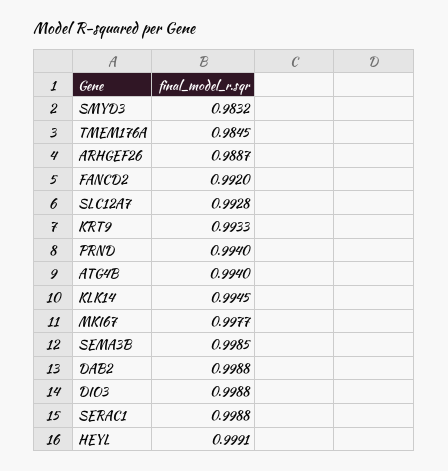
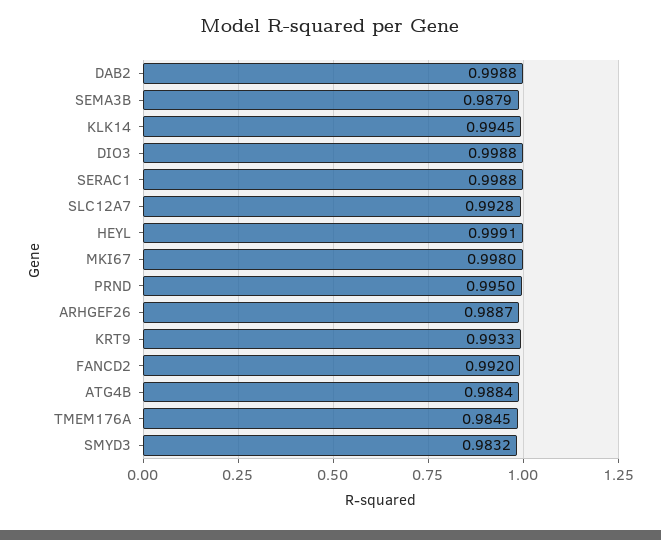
PRND: 0.994 -> 0.995
ATG4B: 0.994 -> 0.9884
MKI67: 0.9977 -> 0.998
SEMA3B: 0.9985 -> 0.9879

